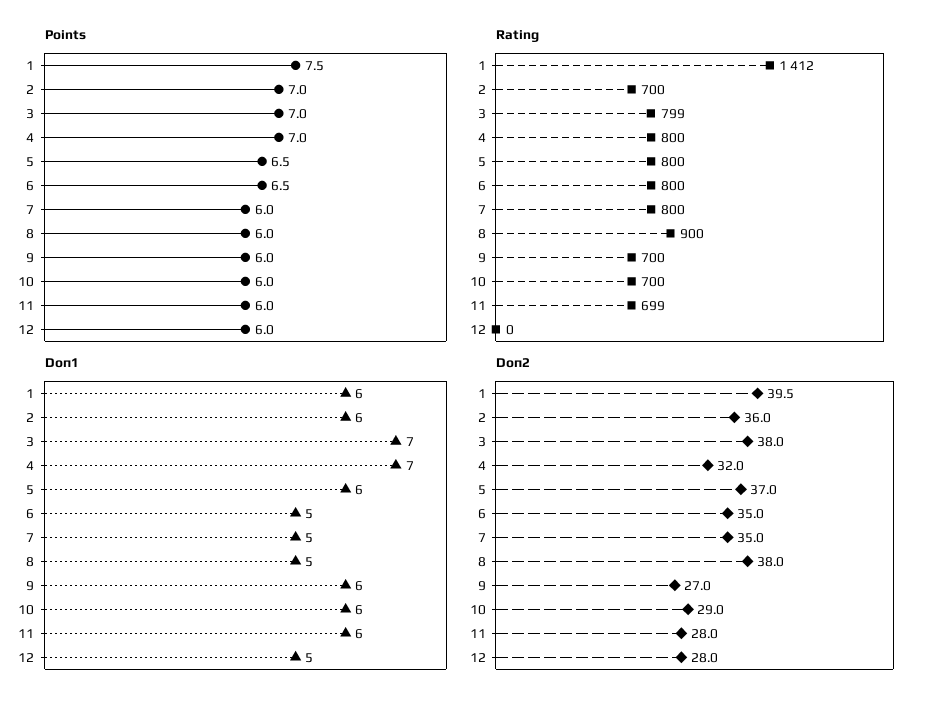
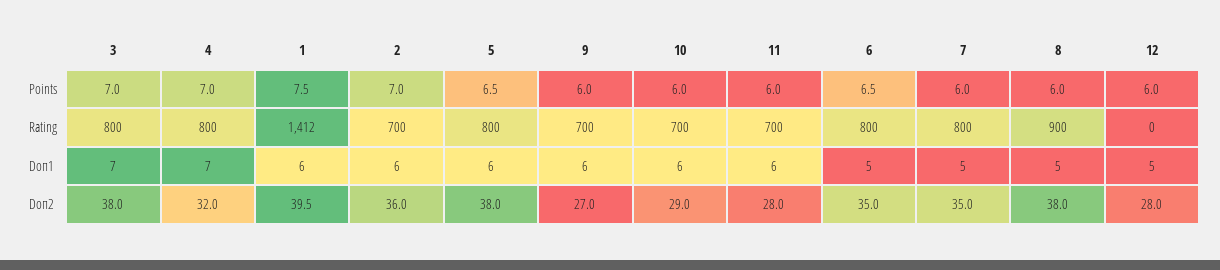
Rating, 3: 799 -> 800
Rating, 11: 699 -> 700
Doп2, 5: 37 -> 38

